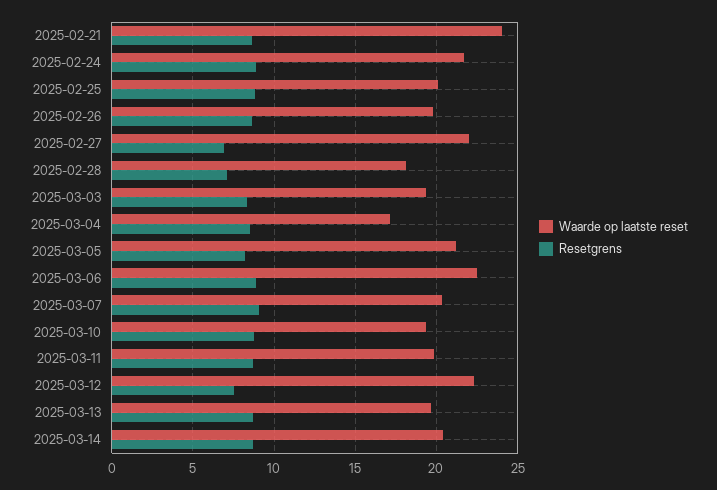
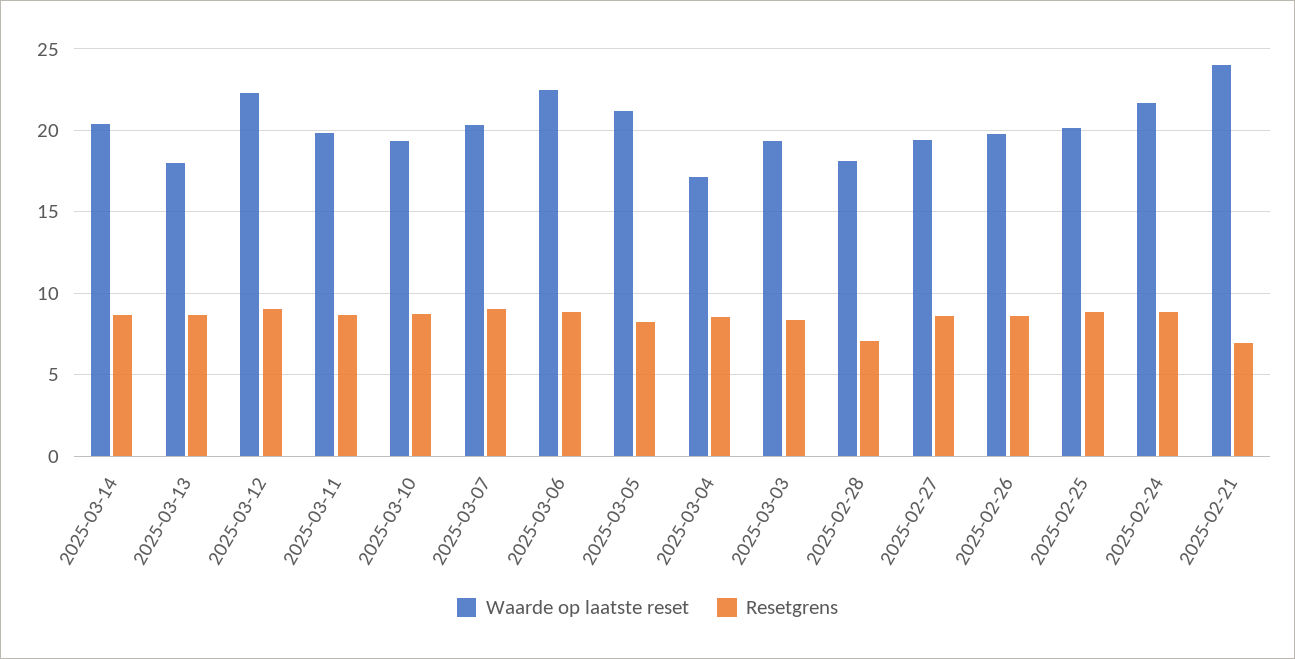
Resetgrens, 2025-02-21: 8.5 -> 7
Waarde op laatste reset, 2025-02-27: 22 -> 19.5
Resetgrens, 2025-02-27: 7 -> 8.5
Resetgrens, 2025-03-12: 7.5 -> 9
Waarde op laatste reset, 2025-03-13: 19.5 -> 18

